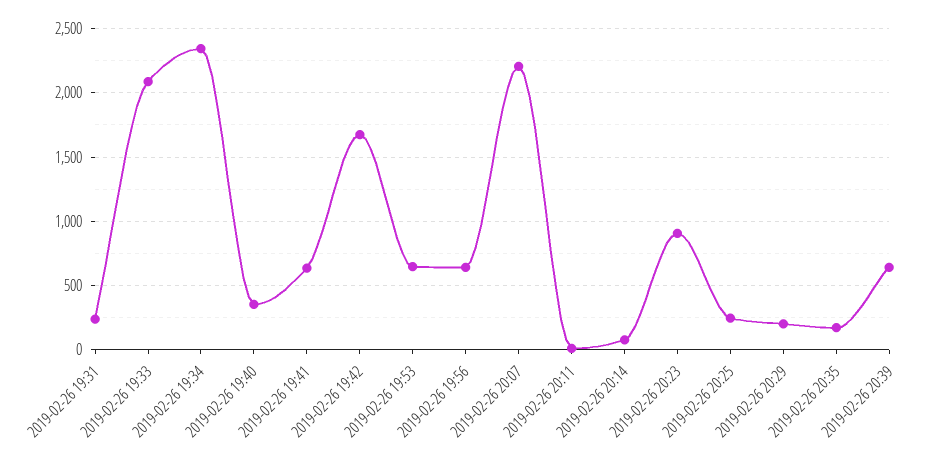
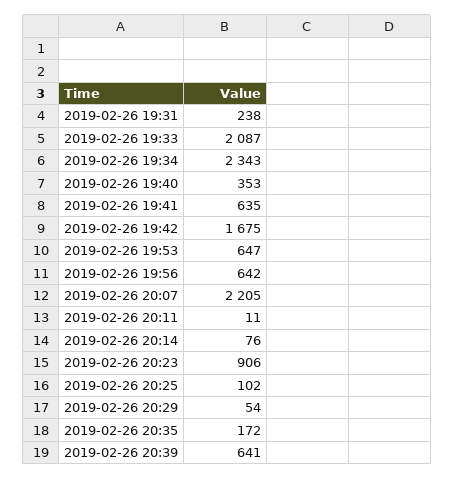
2019-02-26 20:25: 250 -> 102
2019-02-26 20:29: 200 -> 54

